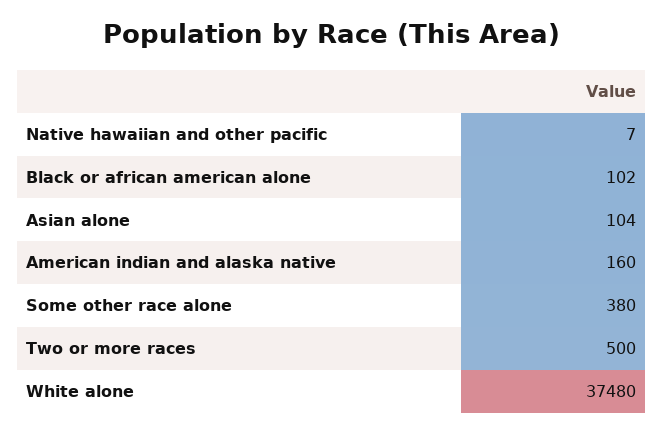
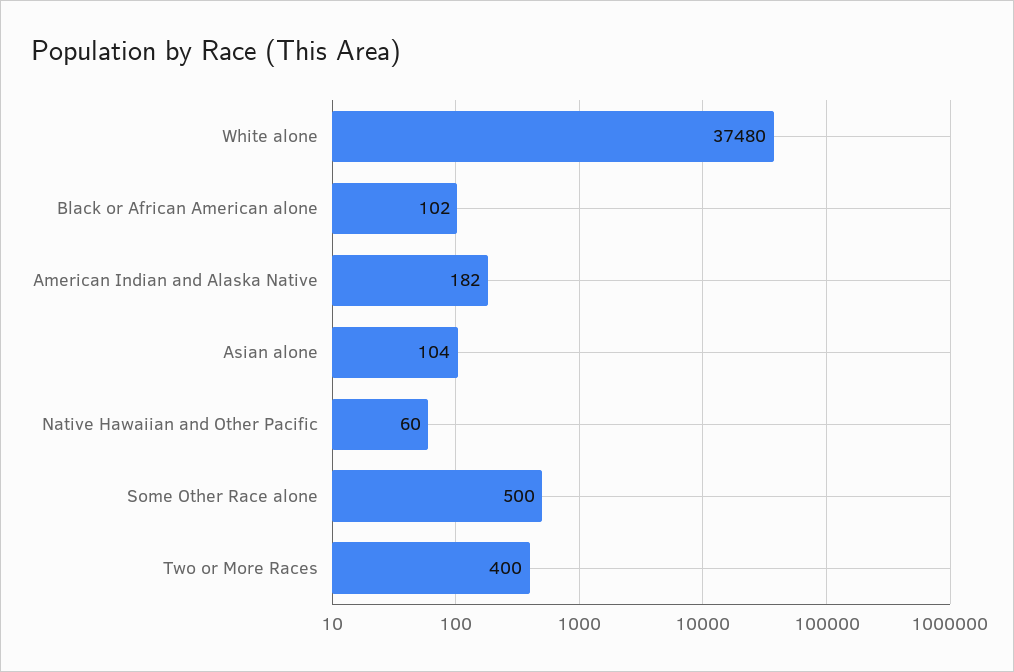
Native hawaiian and other pacific: 7 -> 60
American indian and alaska native: 160 -> 182
Some other race alone: 380 -> 500
Two or more races: 500 -> 400

